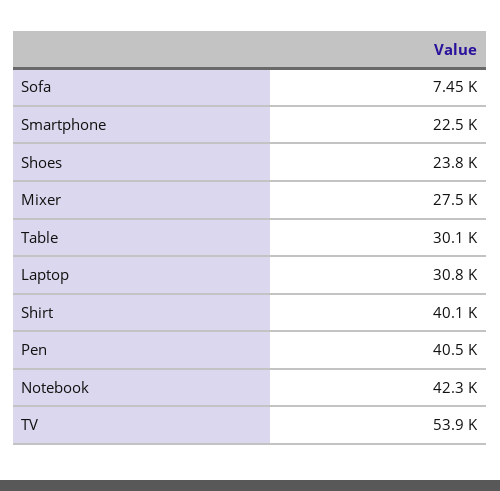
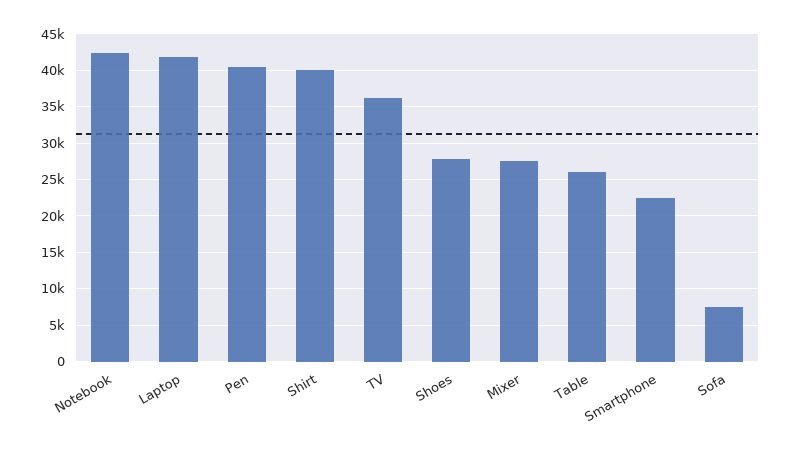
Shoes: 23800 -> 28000
Table: 30100 -> 26000
Laptop: 30800 -> 42000
TV: 53900 -> 36000

